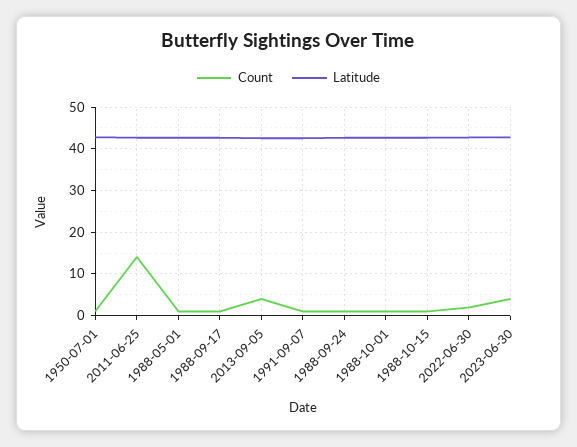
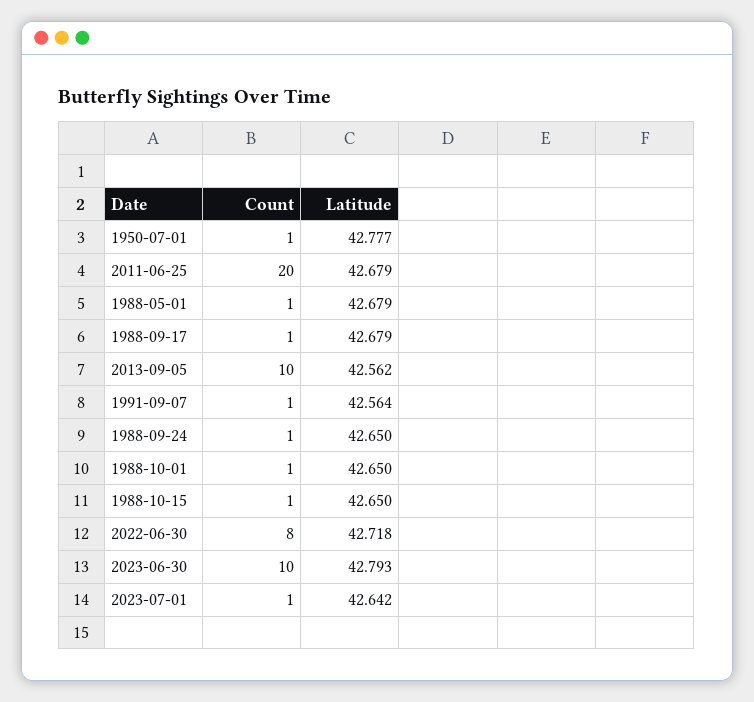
Count, 2011-06-25: 14 -> 20
Count, 2013-09-05: 4 -> 10
Count, 2022-06-30: 2 -> 8
Count, 2023-06-30: 4 -> 10
Count, 2023-07-01: none -> 1
Latitude, 2023-07-01: none -> 42.642

